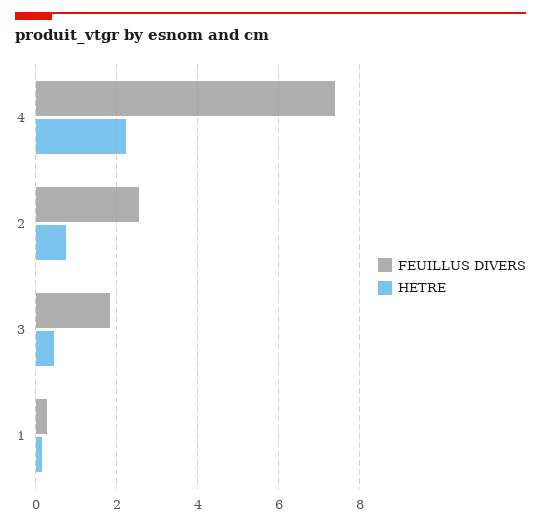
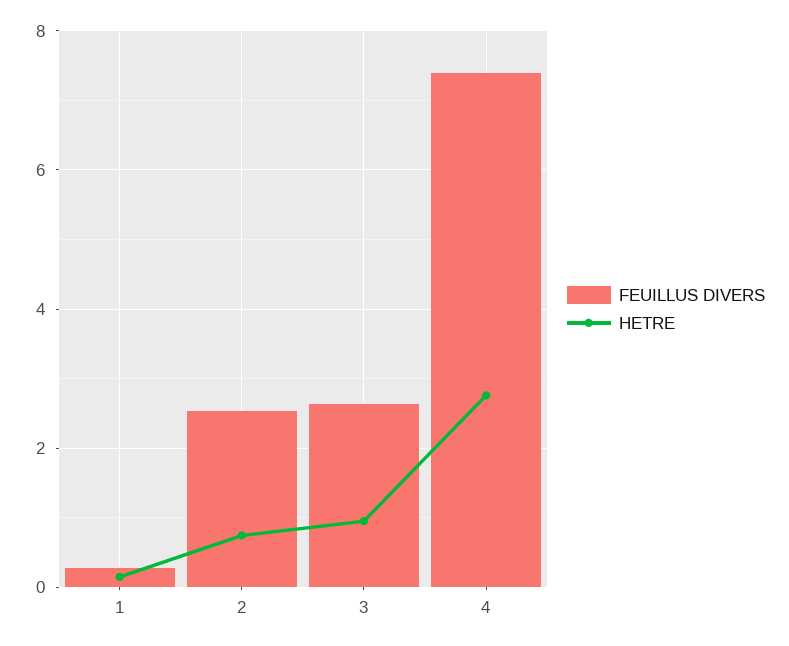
HETRE, 4: 2.2 -> 2.8
FEUILLUS DIVERS, 3: 1.8 -> 2.6
HETRE, 3: 0.4 -> 1

